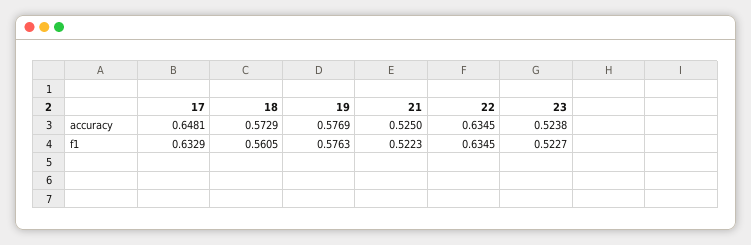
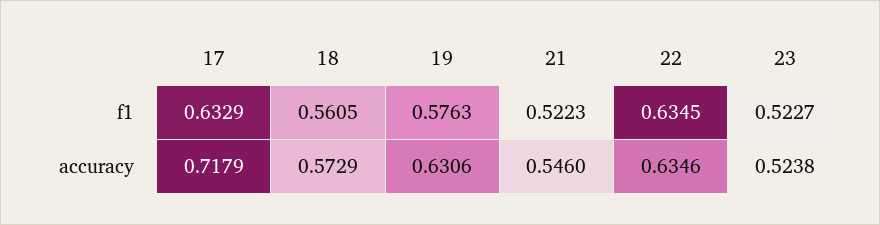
17, accuracy: 0.6481 -> 0.7179
19, accuracy: 0.5769 -> 0.6306
21, accuracy: 0.525 -> 0.546
22, accuracy: 0.6345 -> 0.6346

